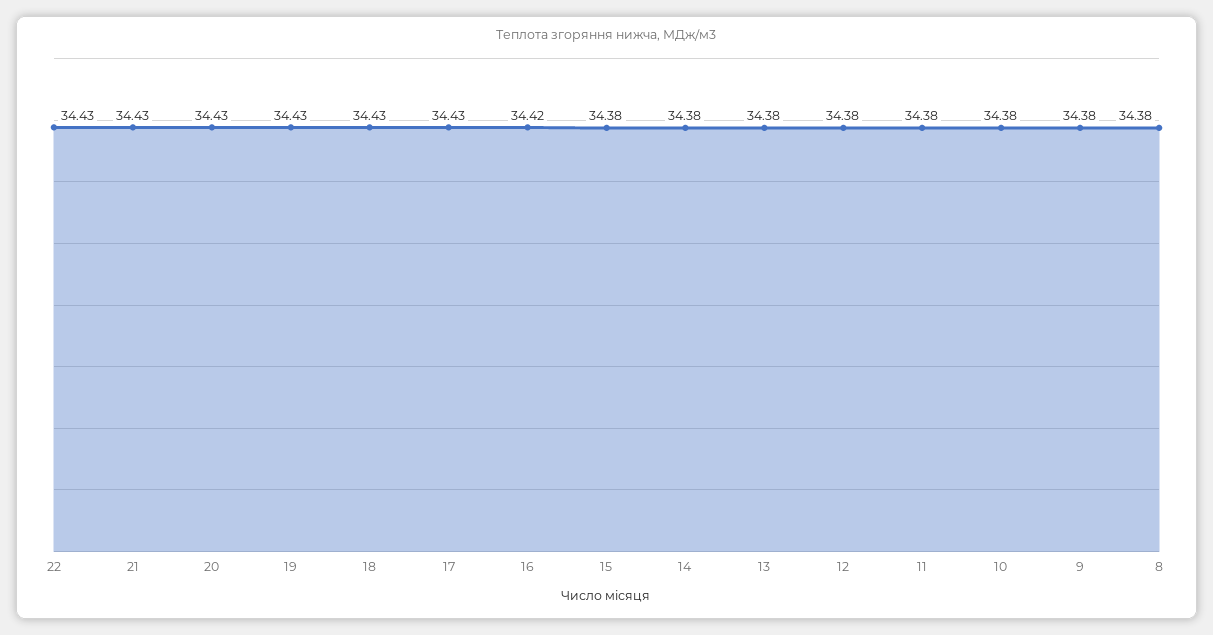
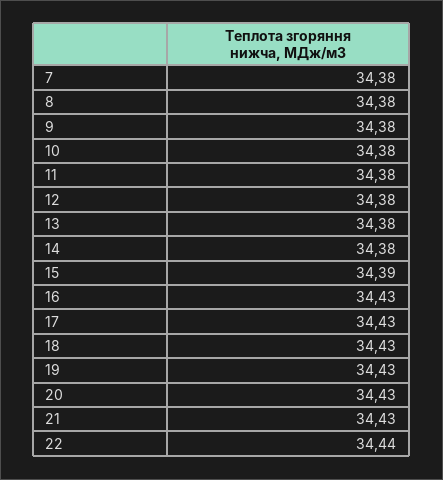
22: 34.43 -> 34.44
16: 34.42 -> 34.43
15: 34.38 -> 34.39
7: none -> 34.38

